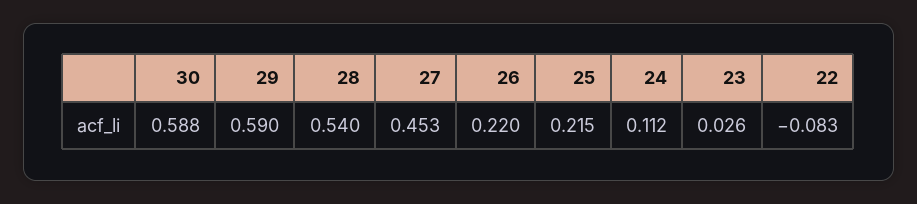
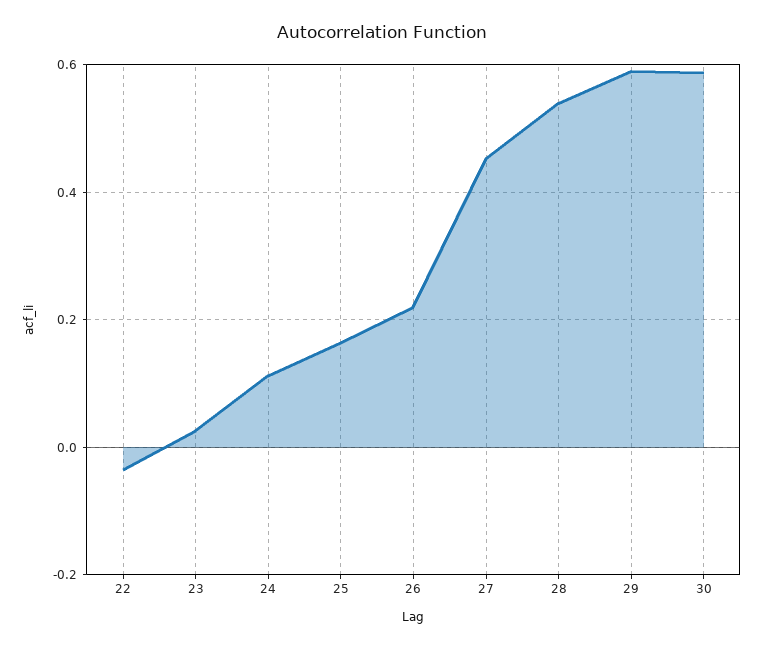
25: 0.215 -> 0.16
22: -0.083 -> -0.04

